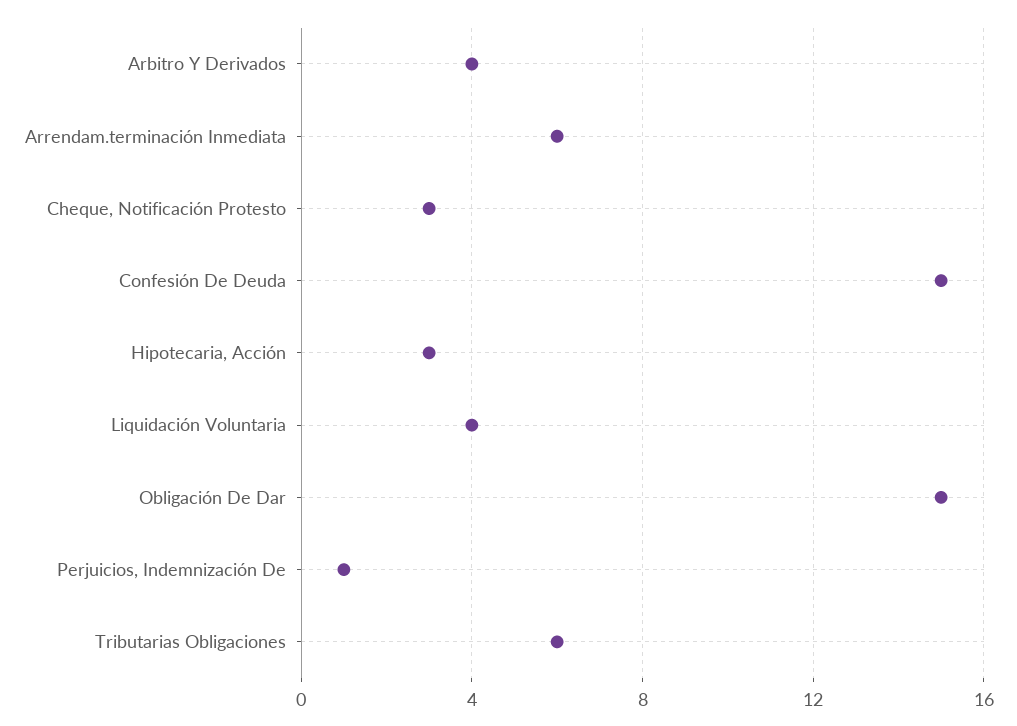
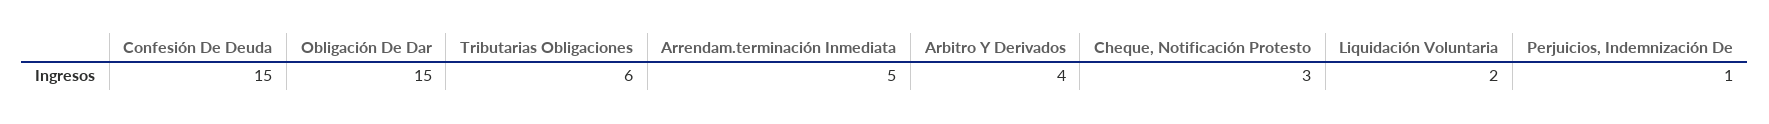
Arrendam.terminación Inmediata: 6 -> 5
Hipotecaria, Acción: 3 -> none
Liquidación Voluntaria: 4 -> 2

